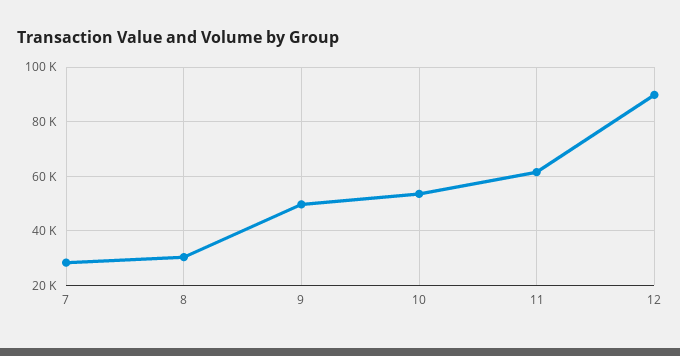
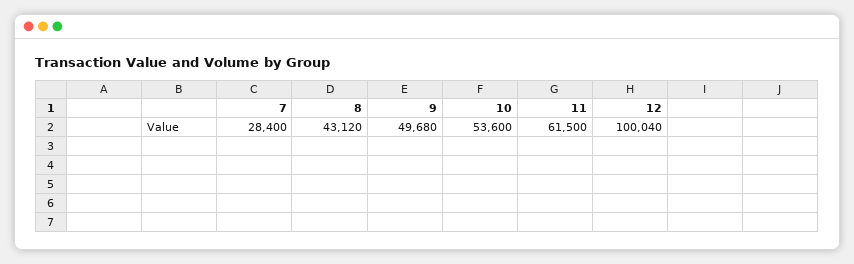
8: 30000 -> 43120
12: 90000 -> 100040

